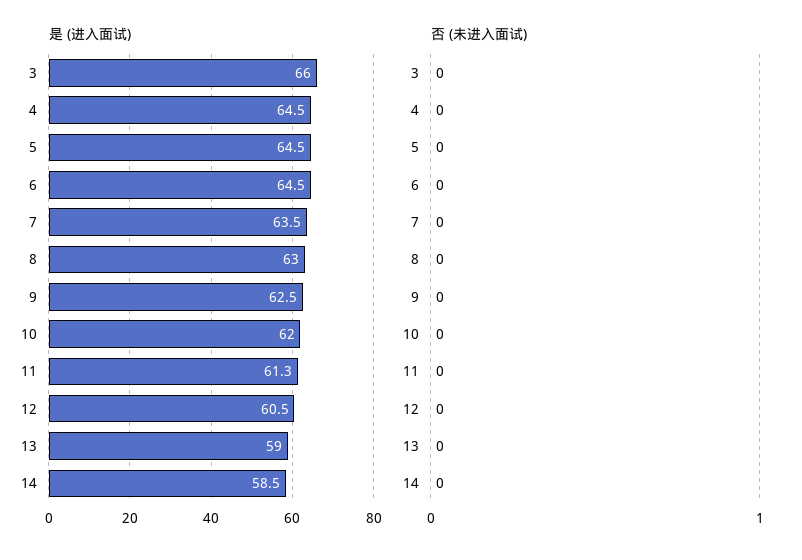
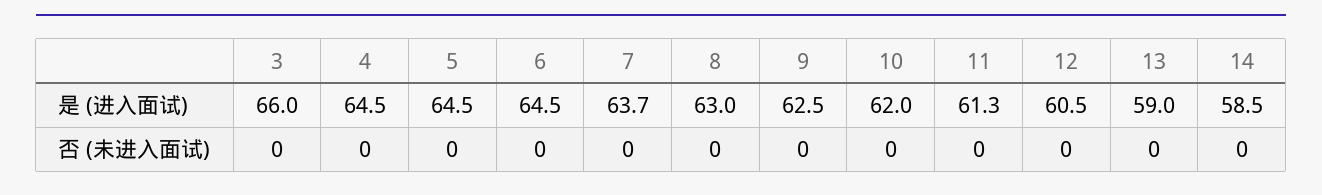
是 (进入面试), 7: 63.5 -> 63.7

